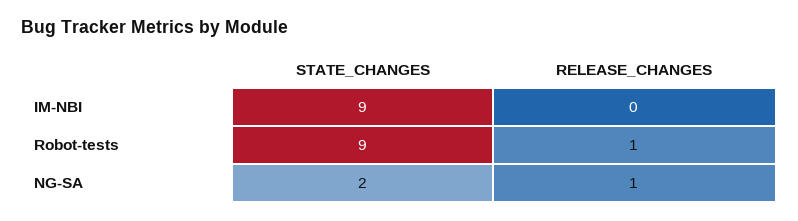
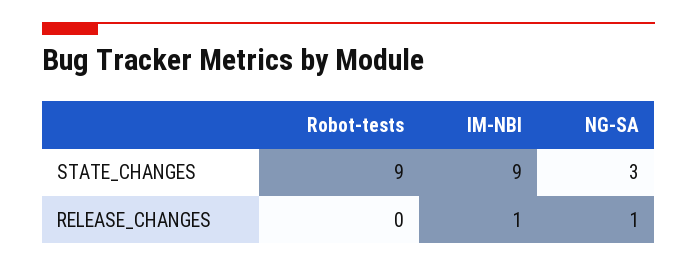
RELEASE_CHANGES, IM-NBI: 0 -> 1
RELEASE_CHANGES, Robot-tests: 1 -> 0
STATE_CHANGES, NG-SA: 2 -> 3

